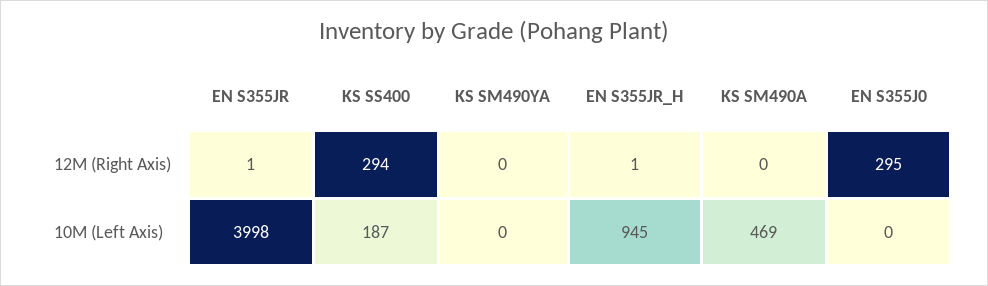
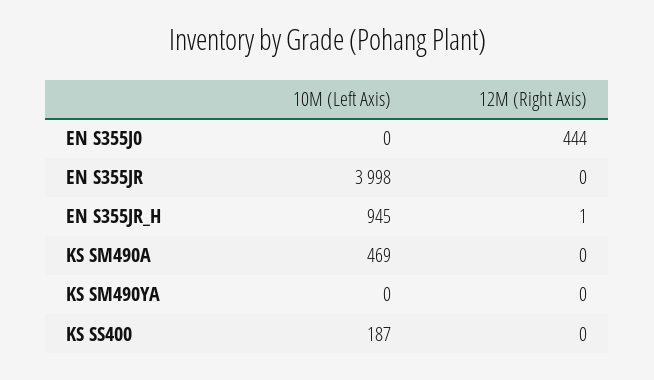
EN S355JR, 12M (Right Axis): 1 -> 0
KS SS400, 12M (Right Axis): 294 -> 0
EN S355J0, 12M (Right Axis): 295 -> 444

